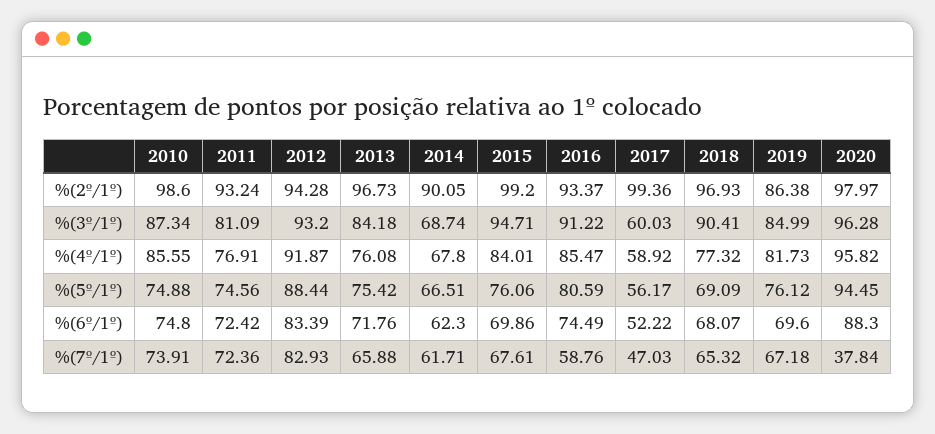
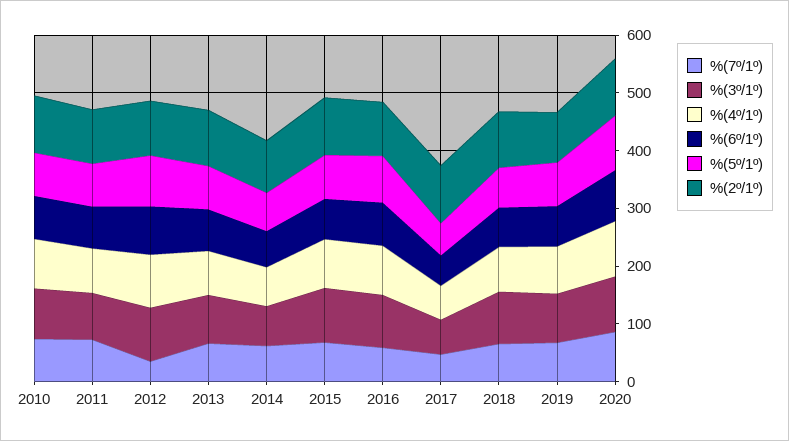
%(7º/1º), 2012: 82.93 -> 40
%(7º/1º), 2020: 37.84 -> 80

